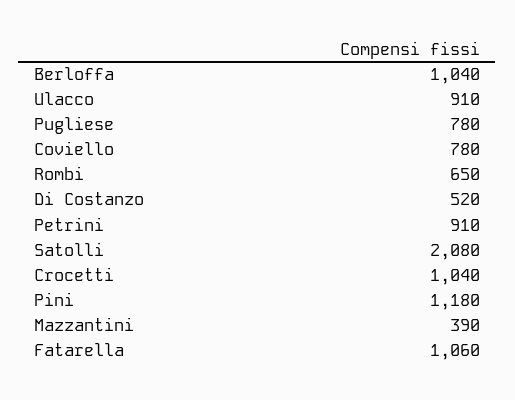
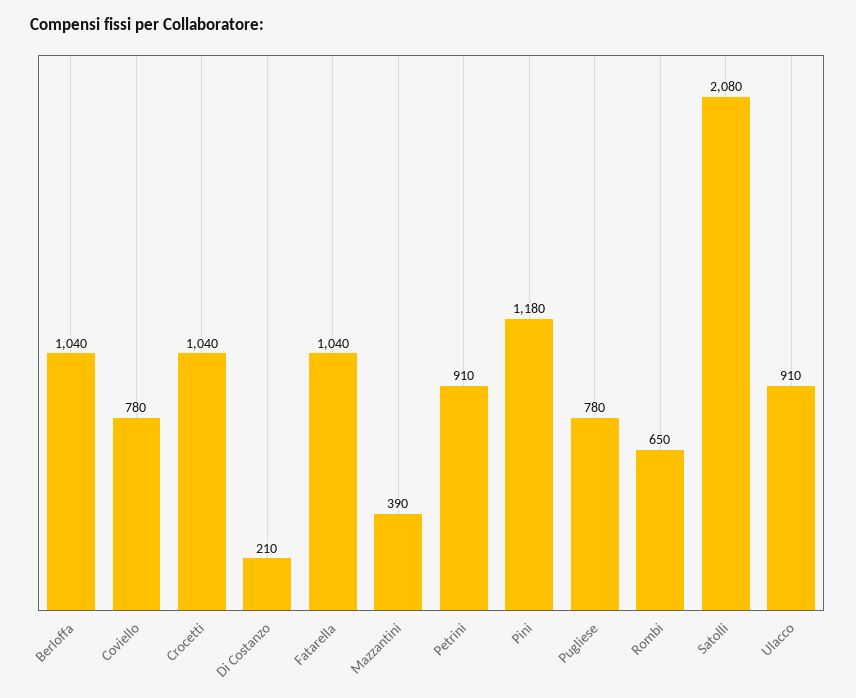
Di Costanzo: 520 -> 210
Fatarella: 1060 -> 1040

